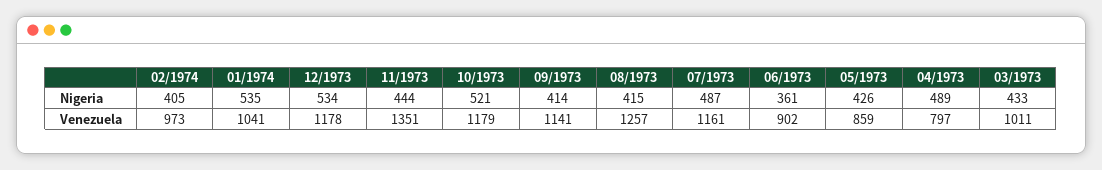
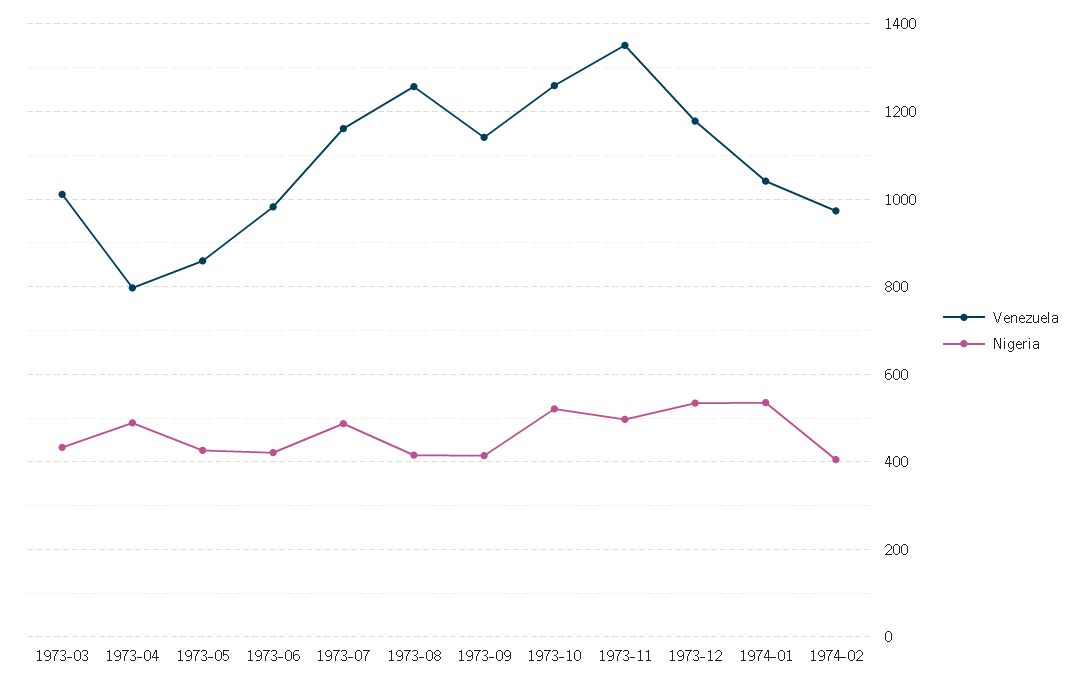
Nigeria, 11/1973: 444 -> 500
Nigeria, 06/1973: 361 -> 420
Venezuela, 10/1973: 1179 -> 1260
Venezuela, 06/1973: 902 -> 980

